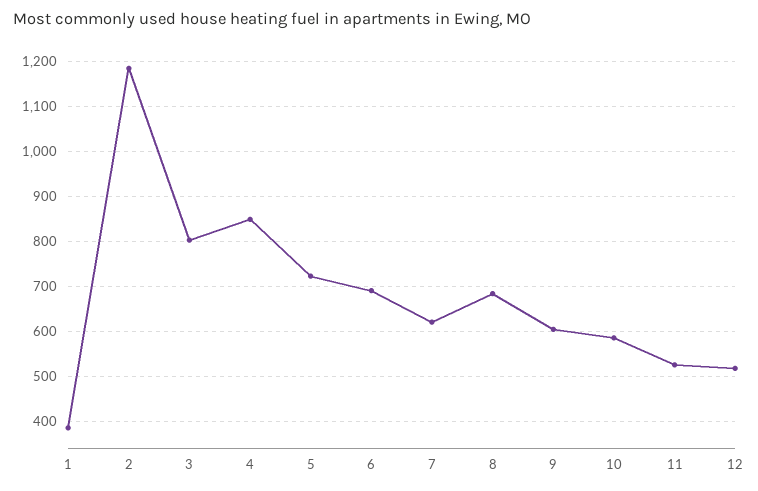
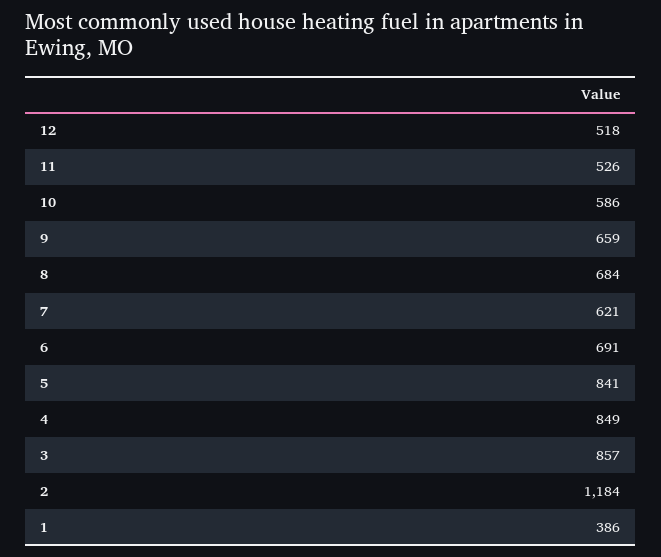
3: 800 -> 857
5: 720 -> 841
9: 600 -> 659

